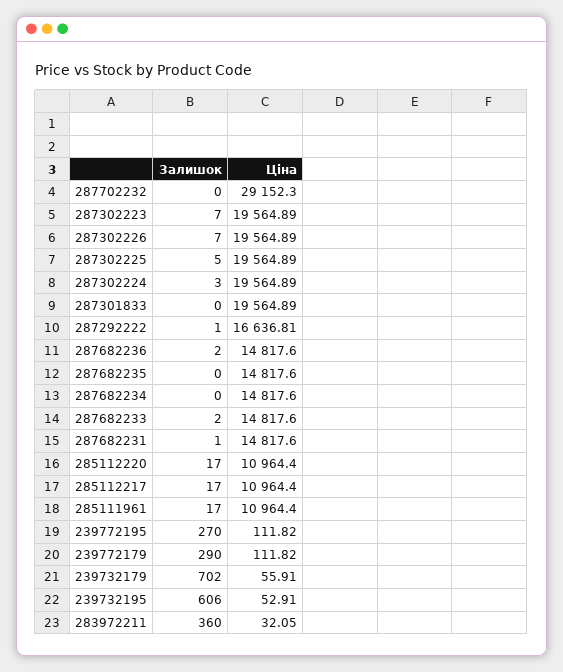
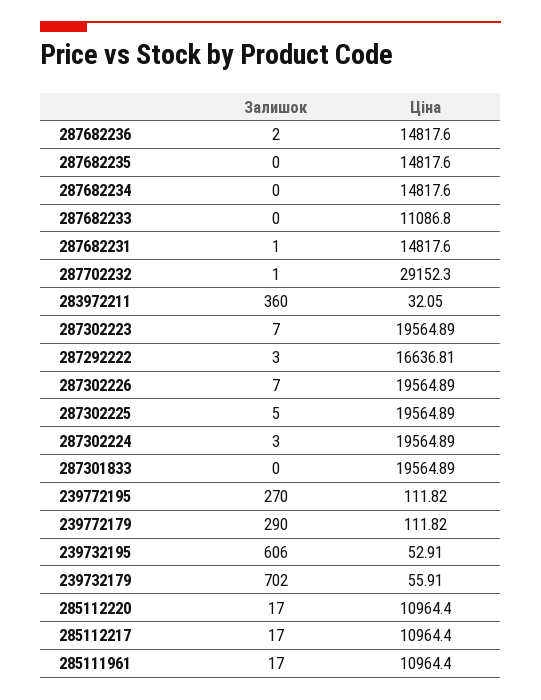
Залишок, 287702232: 0 -> 1
Залишок, 287292222: 1 -> 3
Залишок, 287682233: 2 -> 0
Ціна, 287682233: 14817.6 -> 11086.8

